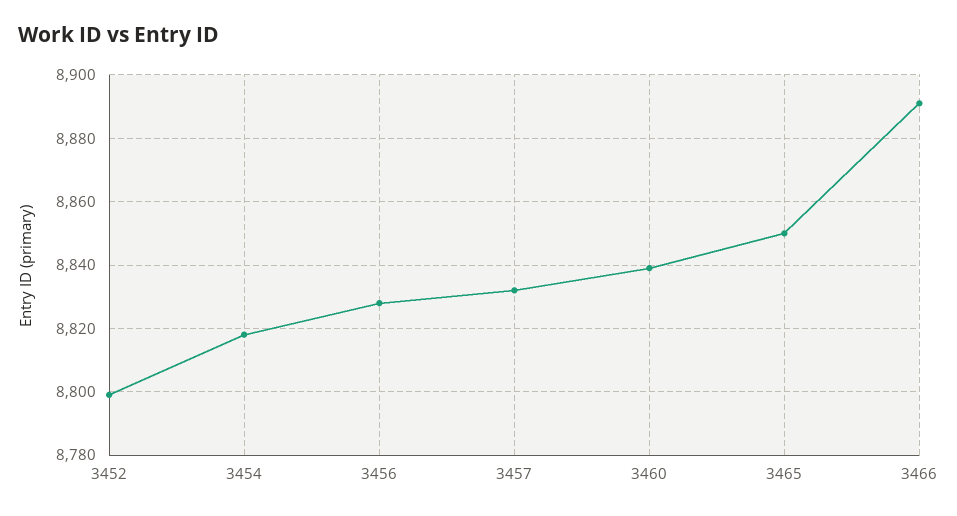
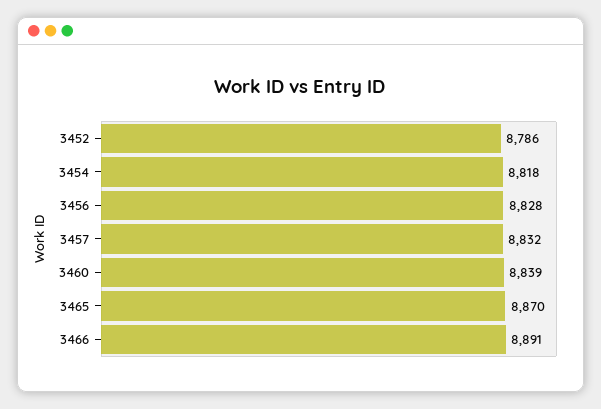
3452: 8800 -> 8786
3465: 8850 -> 8870

